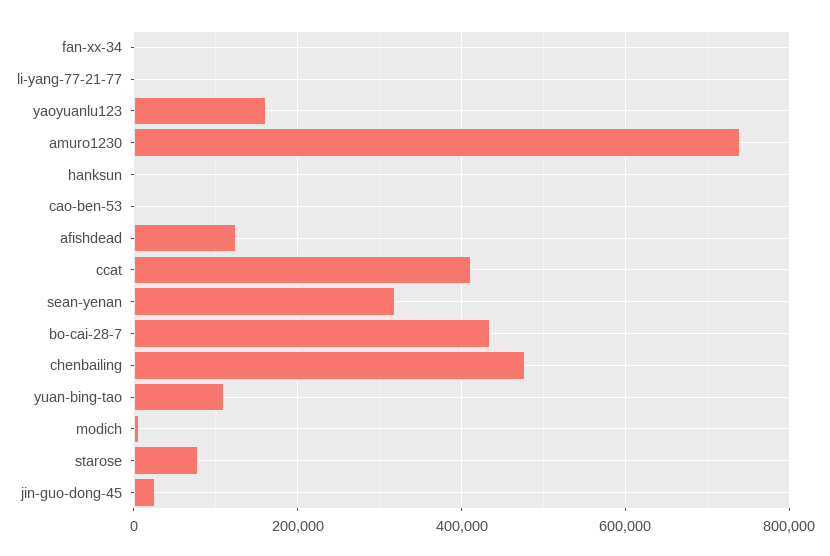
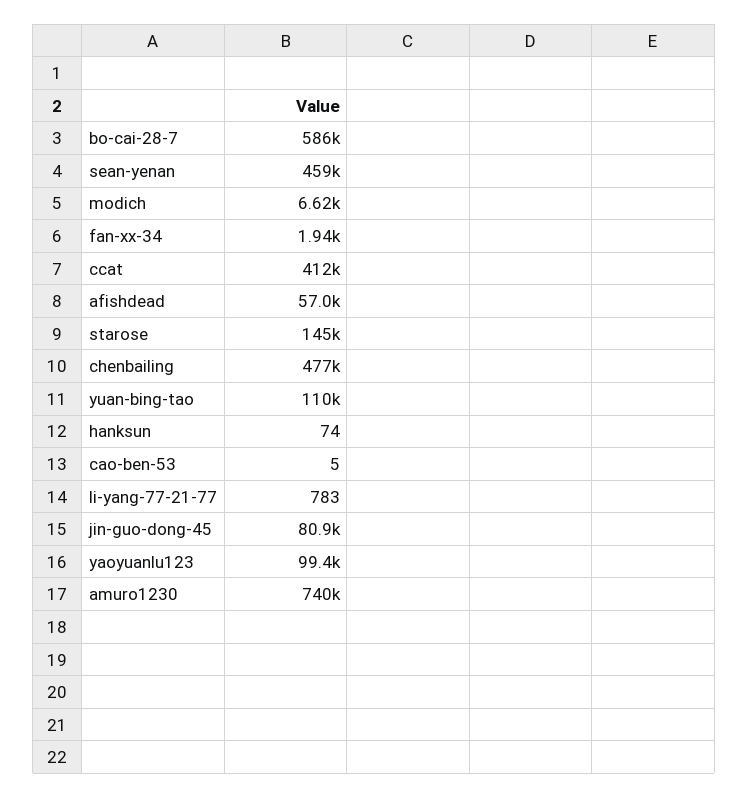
yaoyuanlu123: 160000 -> 99400
afishdead: 120000 -> 57000
sean-yenan: 320000 -> 459000
bo-cai-28-7: 440000 -> 586000
starose: 80000 -> 145000
jin-guo-dong-45: 20000 -> 80900

